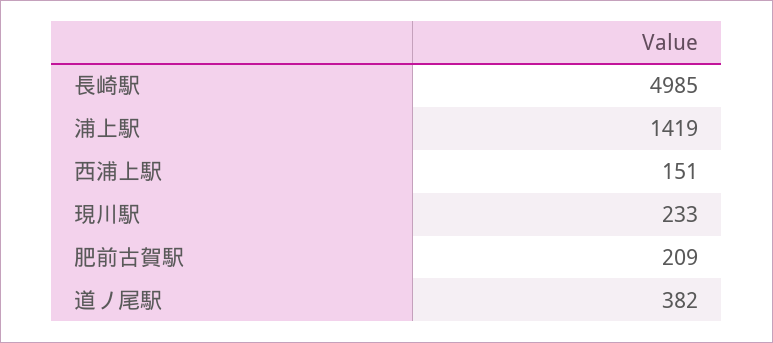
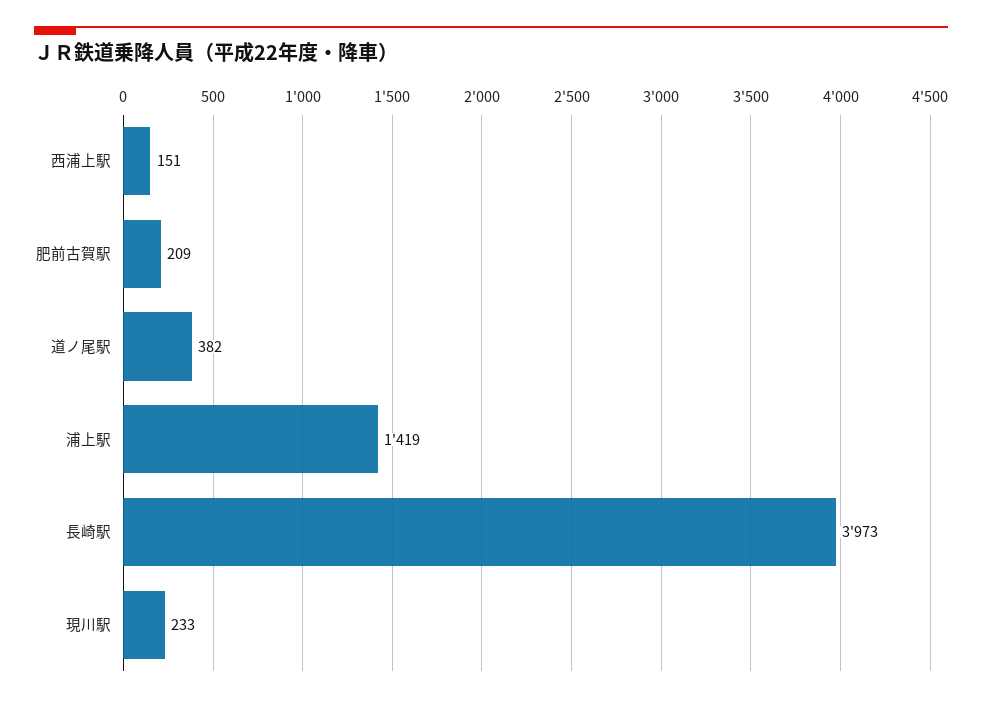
長崎駅: 4985 -> 3973

